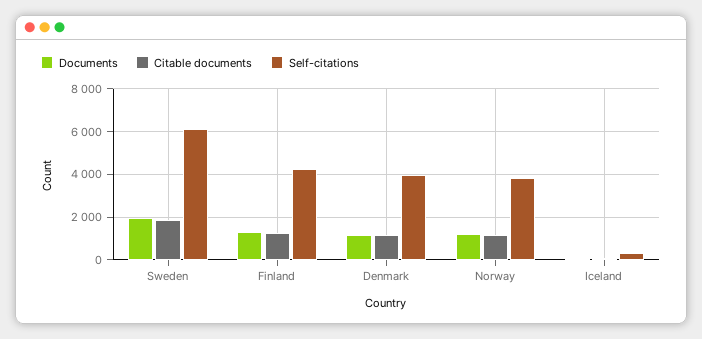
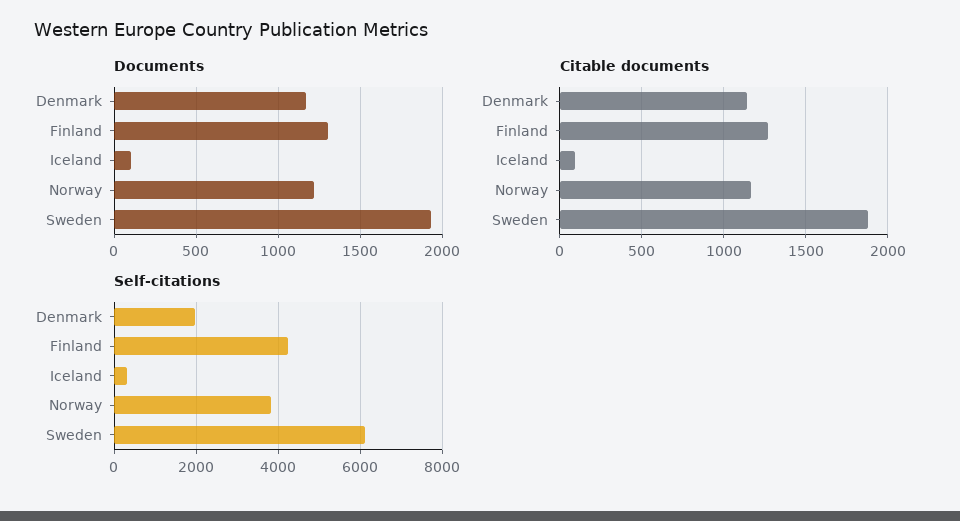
Self-citations, Denmark: 4000 -> 2000

